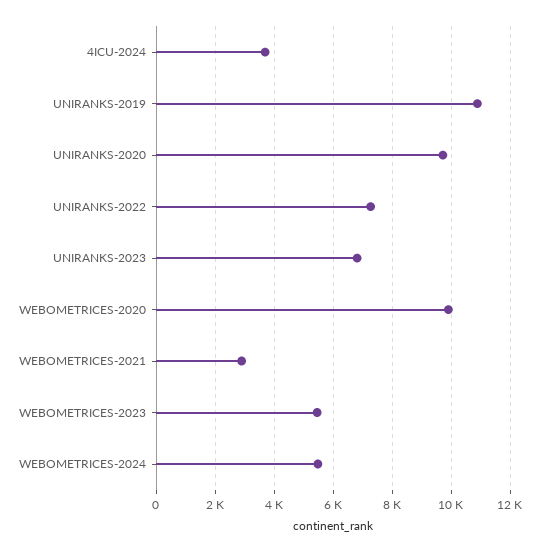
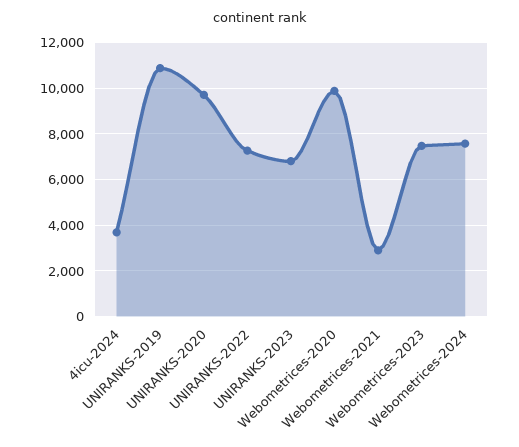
WEBOMETRICES-2023: 5500 -> 7500
WEBOMETRICES-2024: 5500 -> 7500

